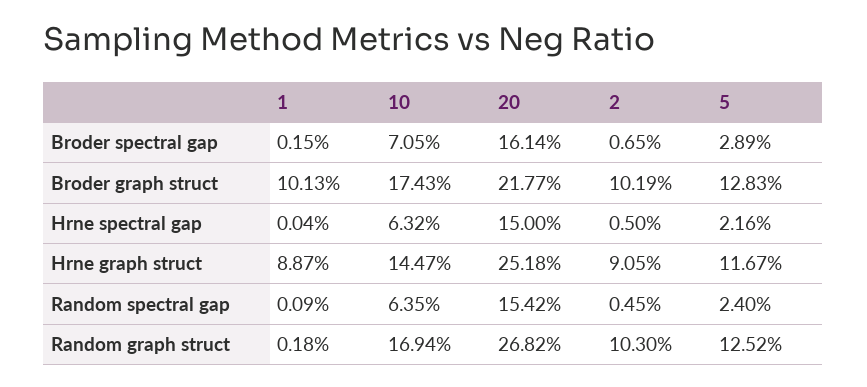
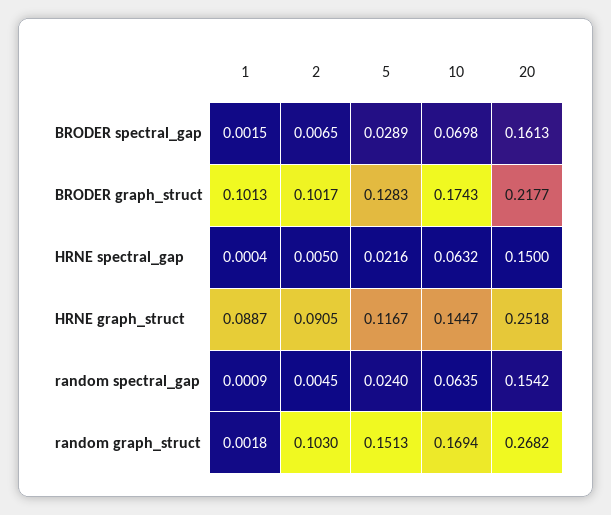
10, Broder spectral gap: 0.0705 -> 0.0698
20, Broder spectral gap: 0.1614 -> 0.1613
2, Broder graph struct: 0.1019 -> 0.1017
5, Random graph struct: 0.1252 -> 0.1513

